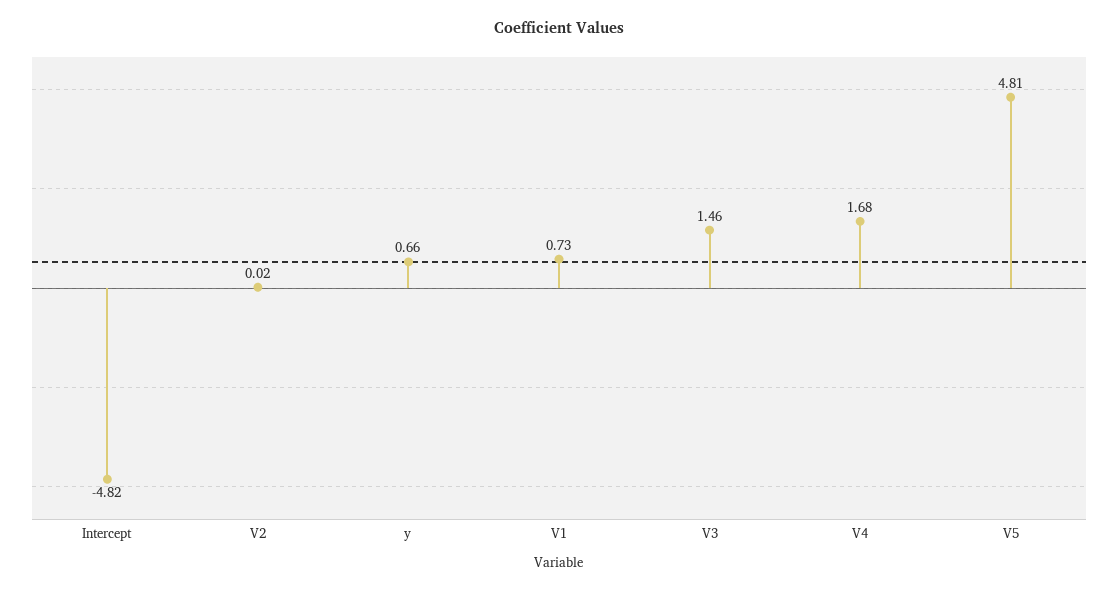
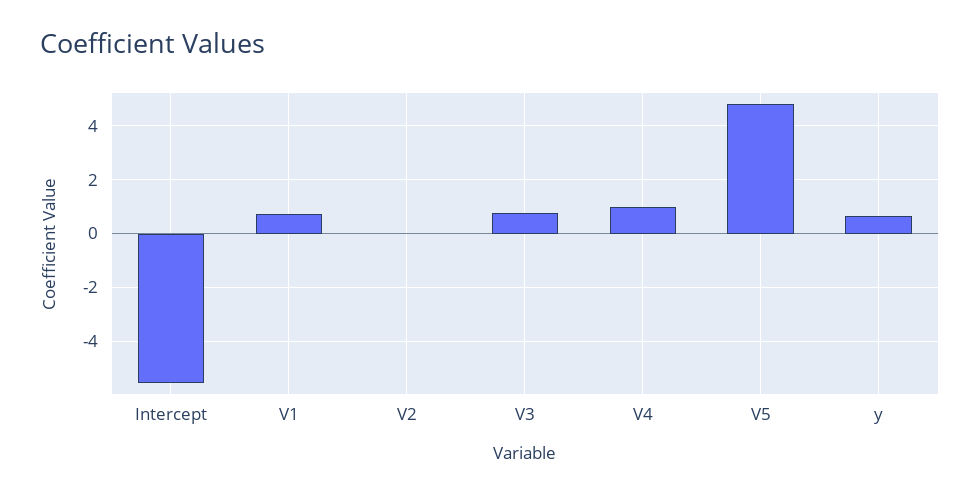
Intercept: -4.82 -> -5.5
V3: 1.46 -> 0.75
V4: 1.68 -> 1

